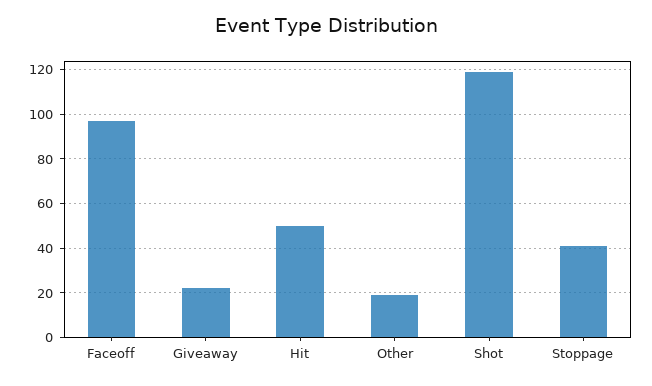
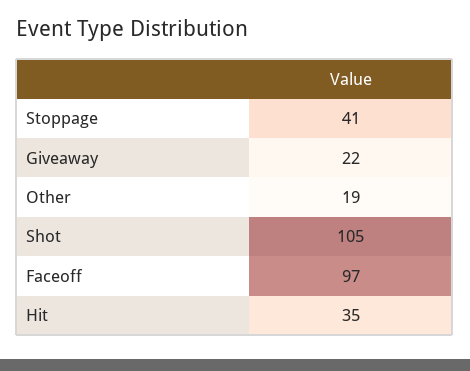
Hit: 50 -> 35
Shot: 120 -> 105

